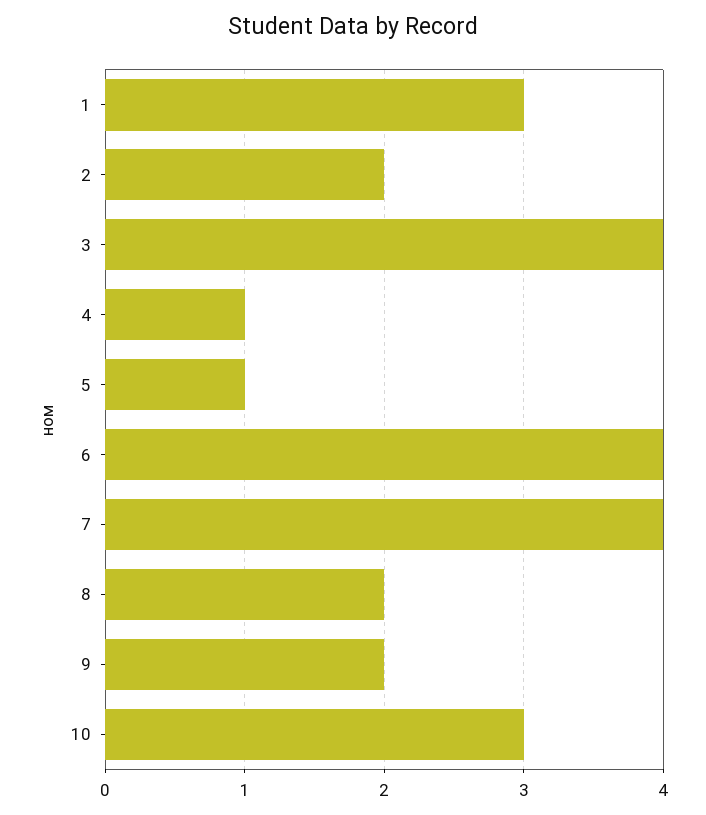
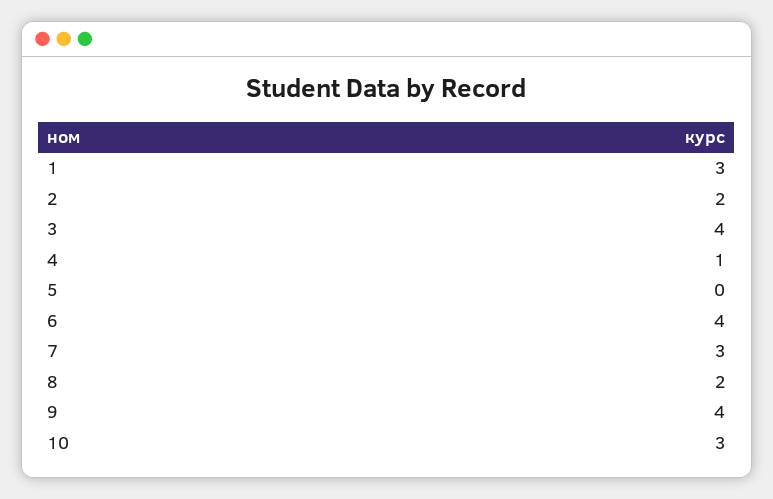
5: 1 -> 0
7: 4 -> 3
9: 2 -> 4

